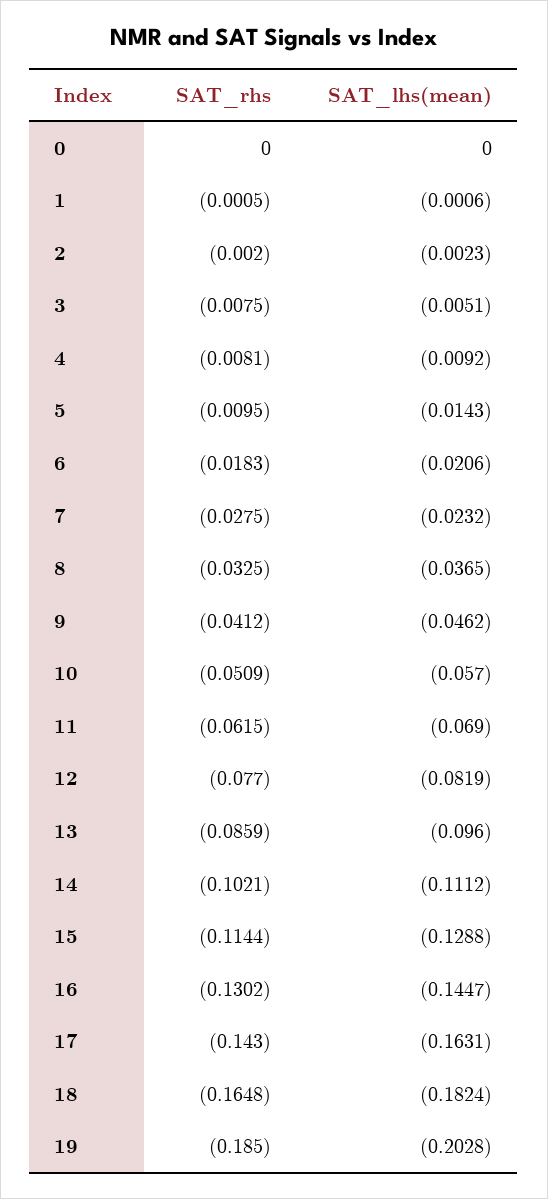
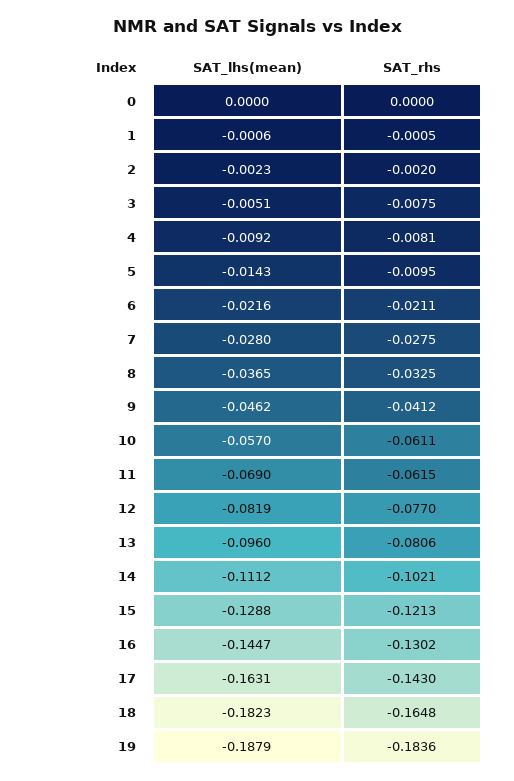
SAT_rhs, 6: -0.0183 -> -0.0211
SAT_lhs(mean), 6: -0.0206 -> -0.0216
SAT_lhs(mean), 7: -0.0232 -> -0.028
SAT_rhs, 10: -0.0509 -> -0.0611
SAT_rhs, 13: -0.0859 -> -0.0806
SAT_rhs, 15: -0.1144 -> -0.1213
SAT_lhs(mean), 18: -0.1824 -> -0.1823
SAT_rhs, 19: -0.185 -> -0.1836
SAT_lhs(mean), 19: -0.2028 -> -0.1879

